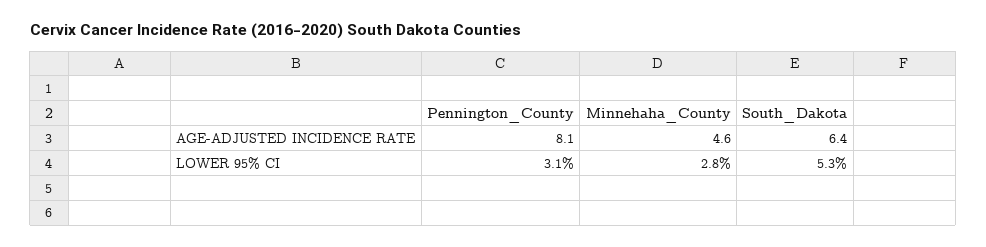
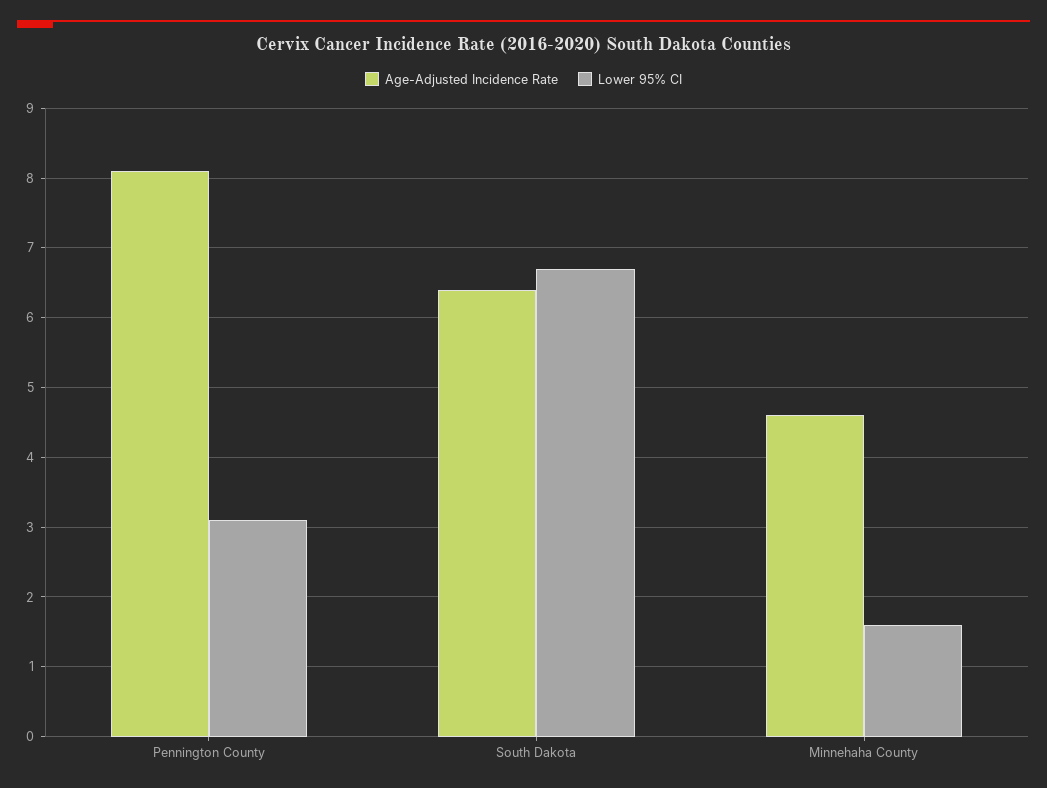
LOWER 95% CI, Minnehaha_County: 2.8 -> 1.6
LOWER 95% CI, South_Dakota: 5.3 -> 6.7

